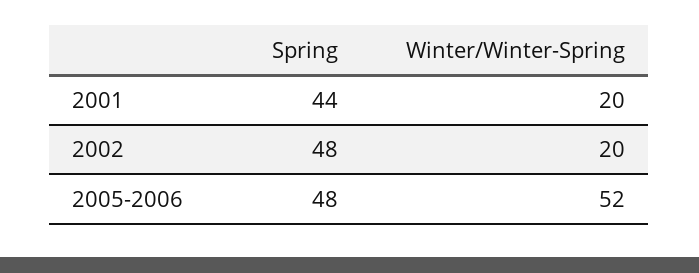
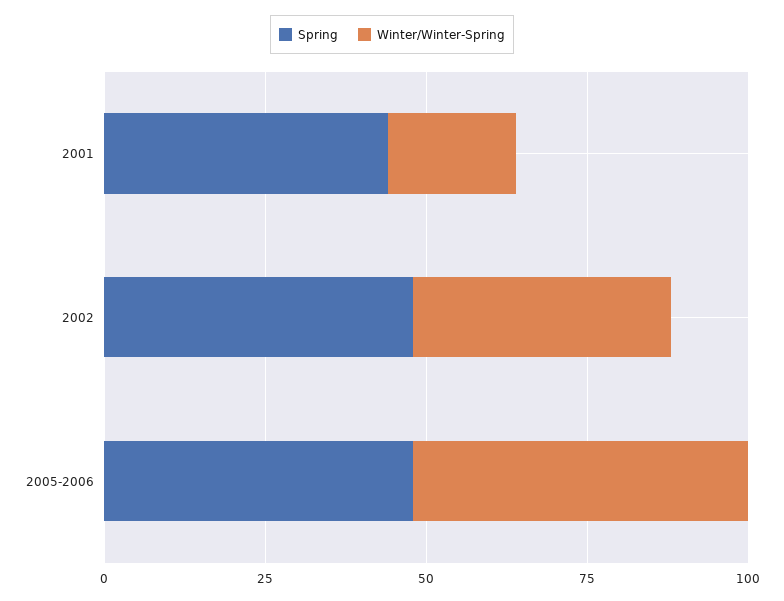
Winter/Winter-Spring, 2002: 20 -> 40

